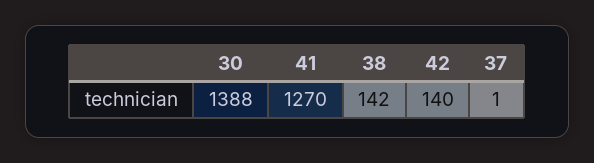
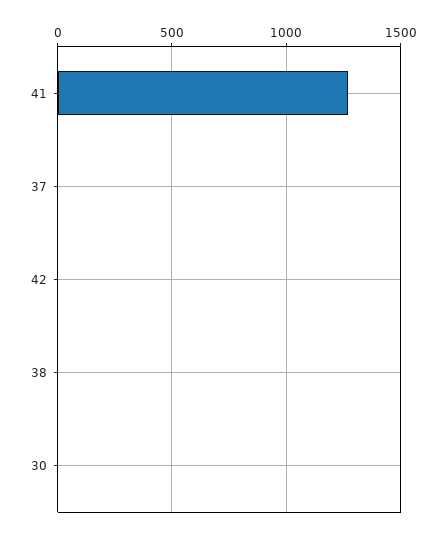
30: 1388 -> 0
38: 142 -> 0
42: 140 -> 0

